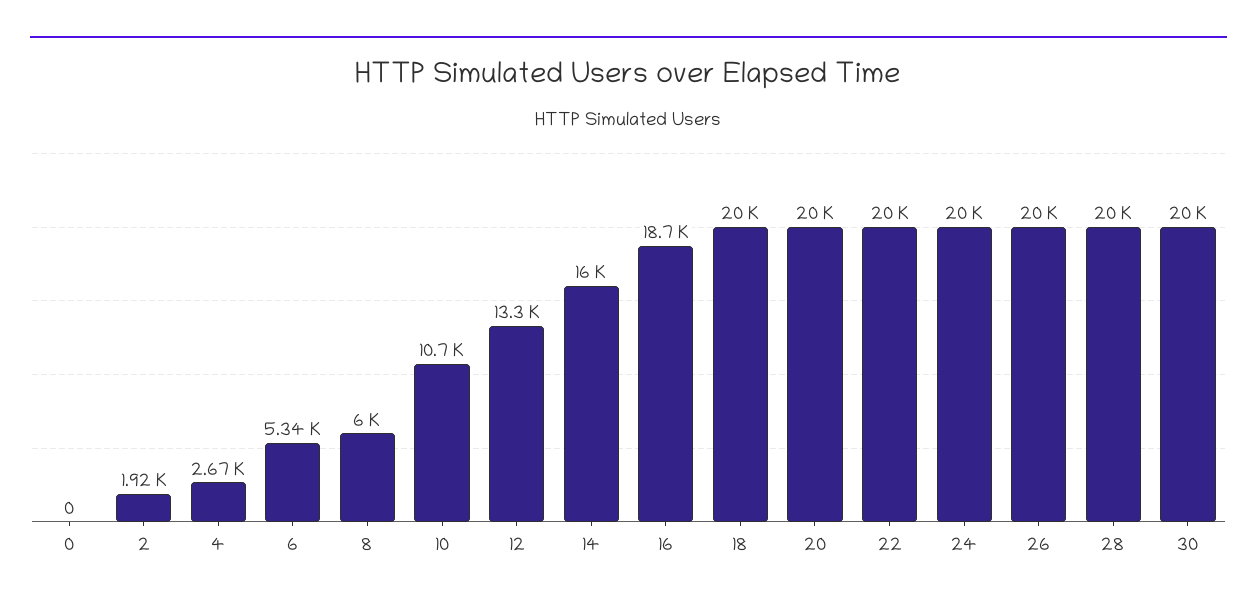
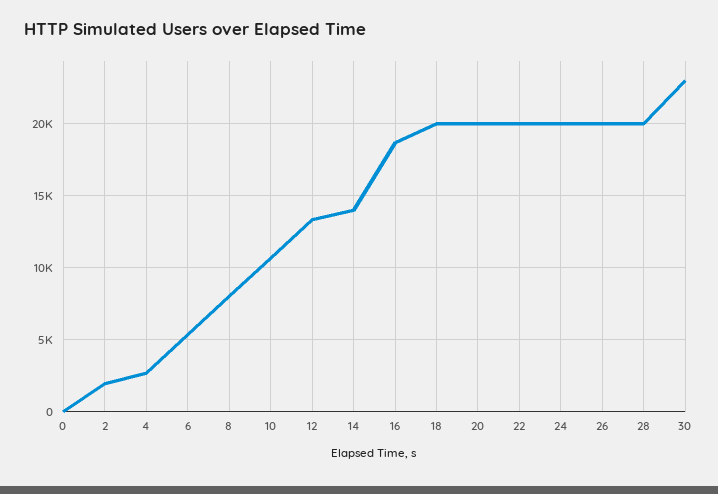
8: 6000 -> 8000
14: 16000 -> 14000
30: 20000 -> 23000

